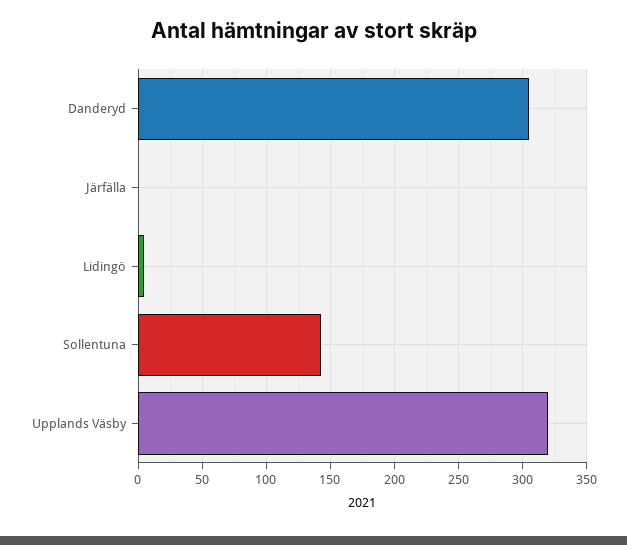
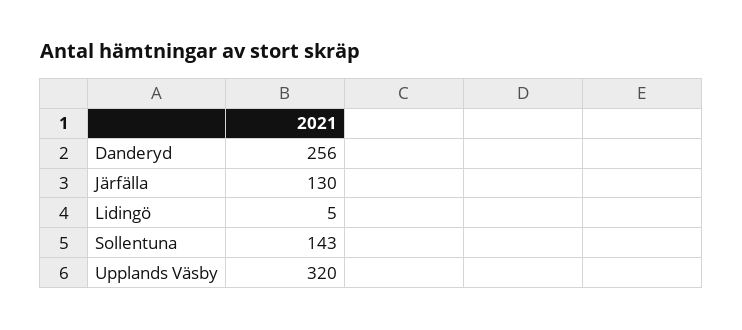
Danderyd: 305 -> 256
Järfälla: 0 -> 130

